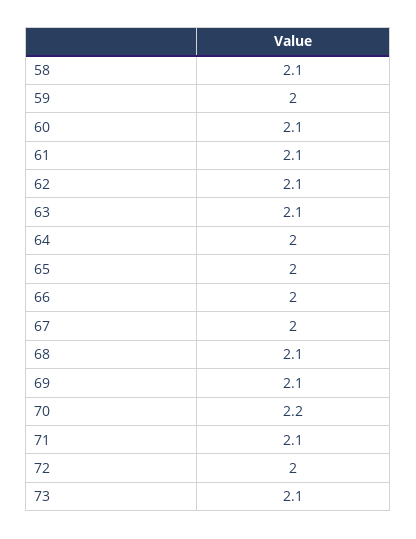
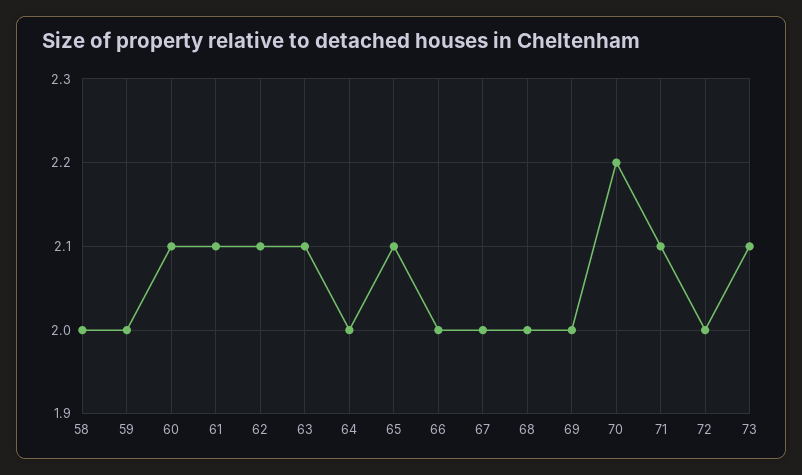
58: 2.1 -> 2
65: 2 -> 2.1
68: 2.1 -> 2
69: 2.1 -> 2

